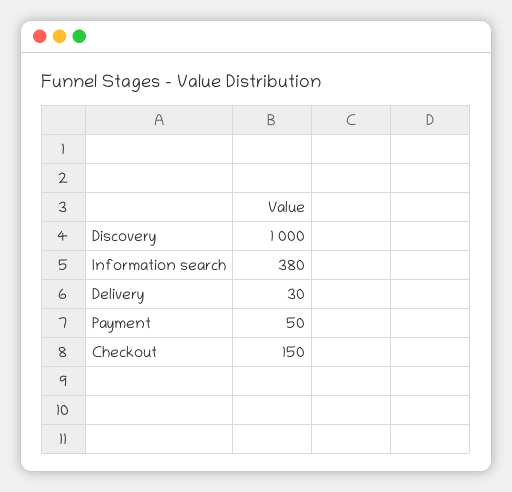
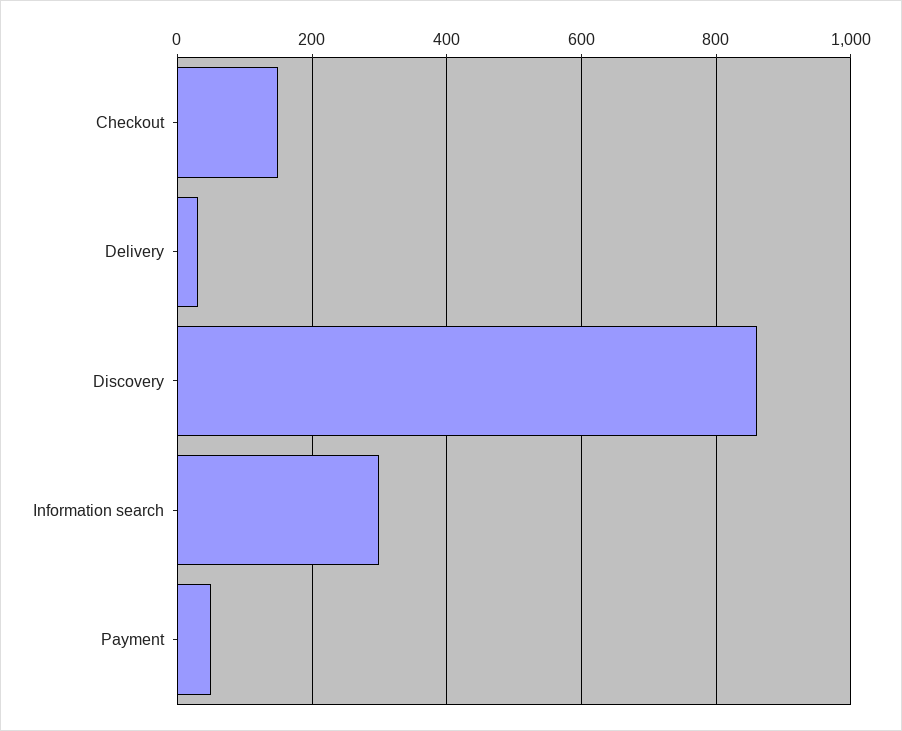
Discovery: 1000 -> 860
Information search: 380 -> 300

